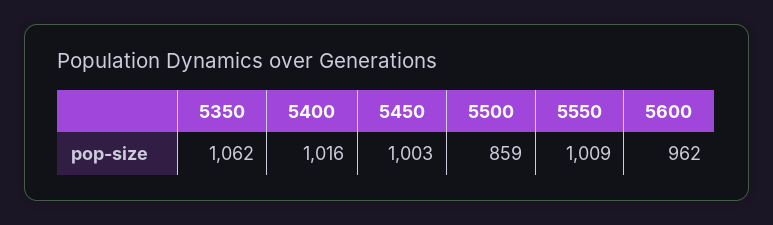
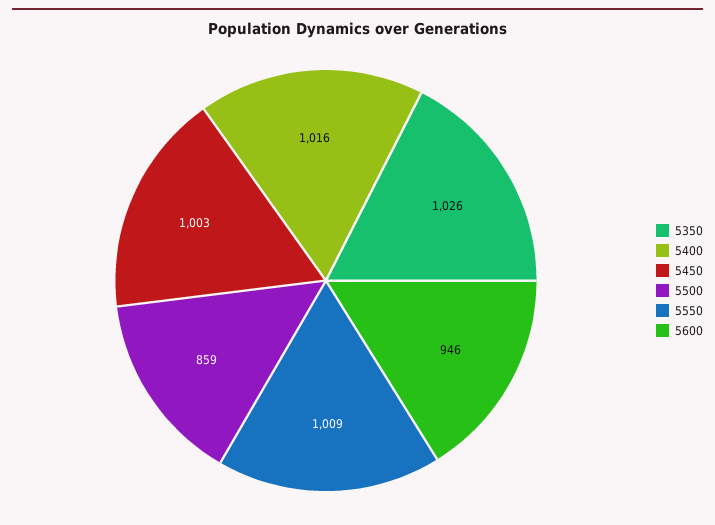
5350: 1062 -> 1026
5600: 962 -> 946

